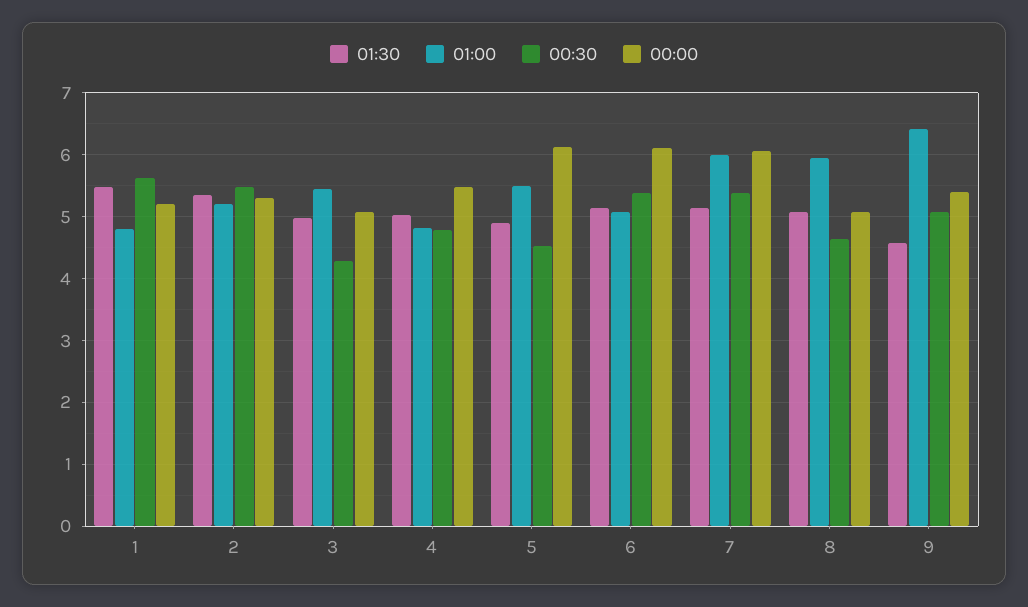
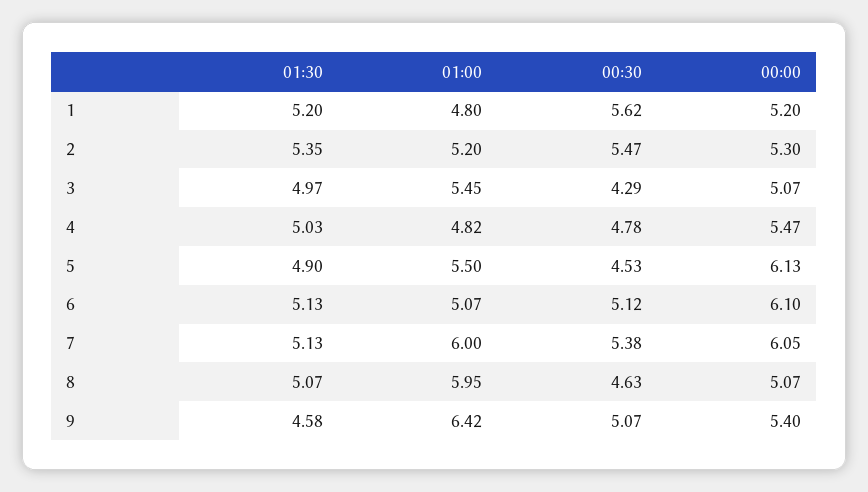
01:30, 1: 5.5 -> 5.2
00:30, 6: 5.4 -> 5.12

